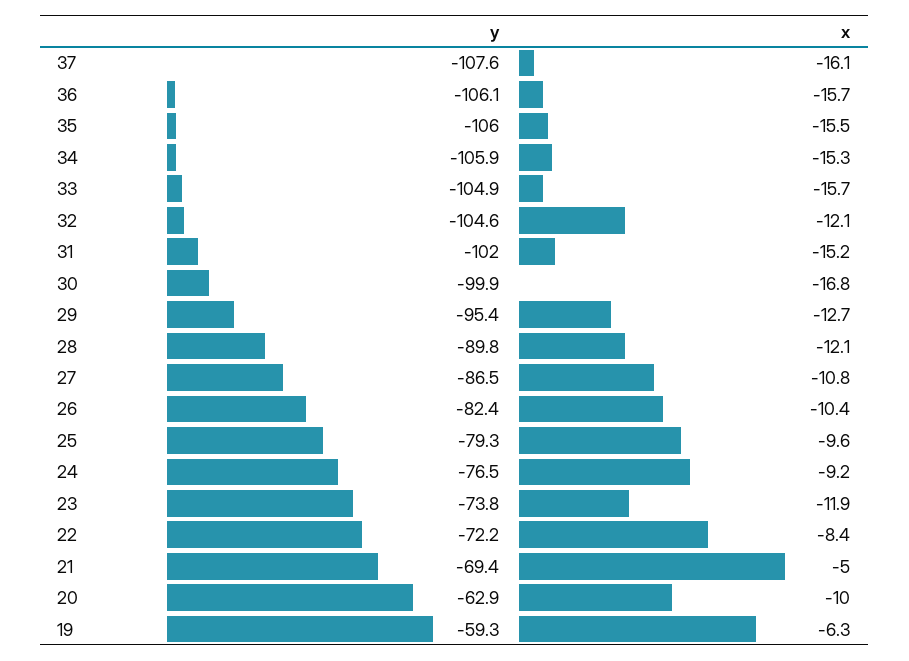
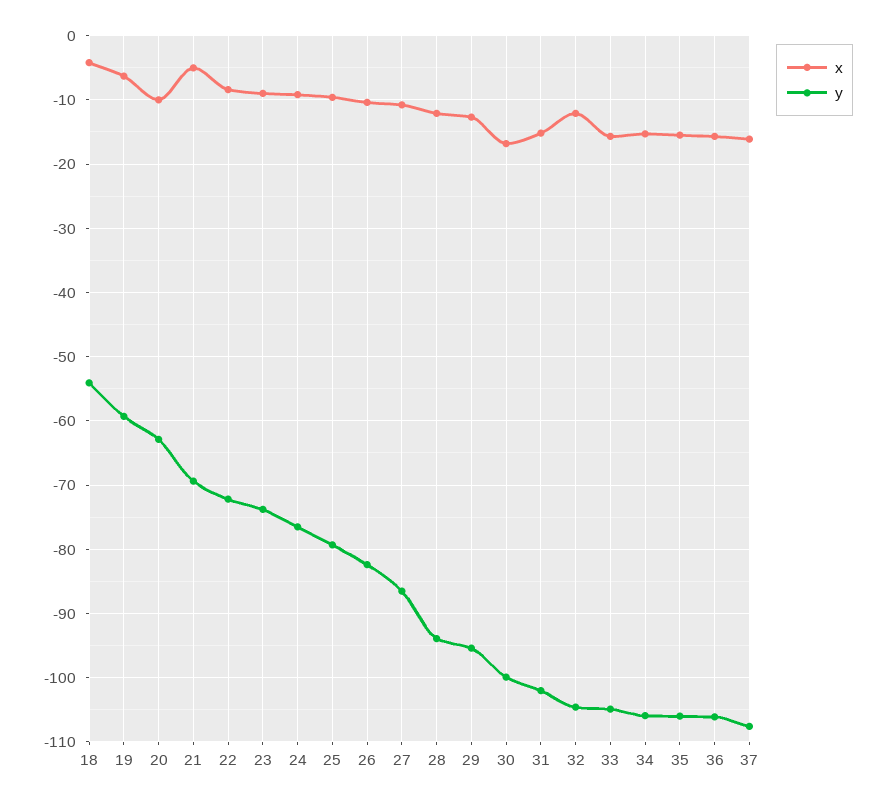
y, 28: -89.8 -> -94
x, 23: -11.9 -> -9
x, 18: none -> -4
y, 18: none -> -54

